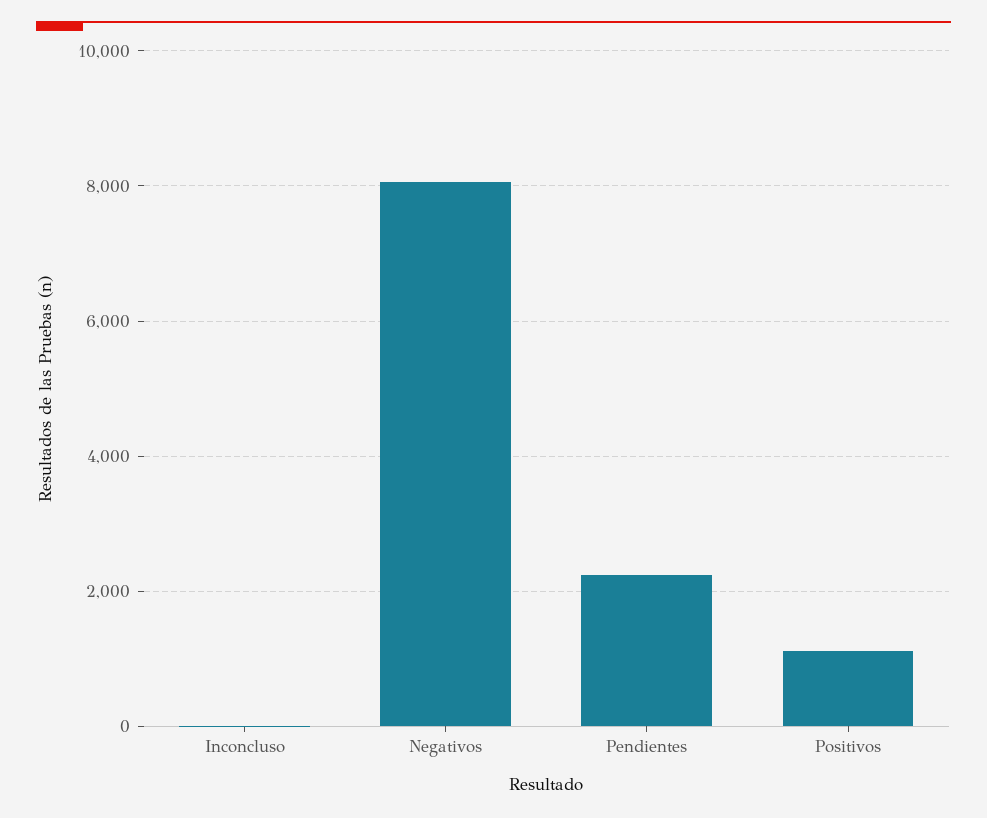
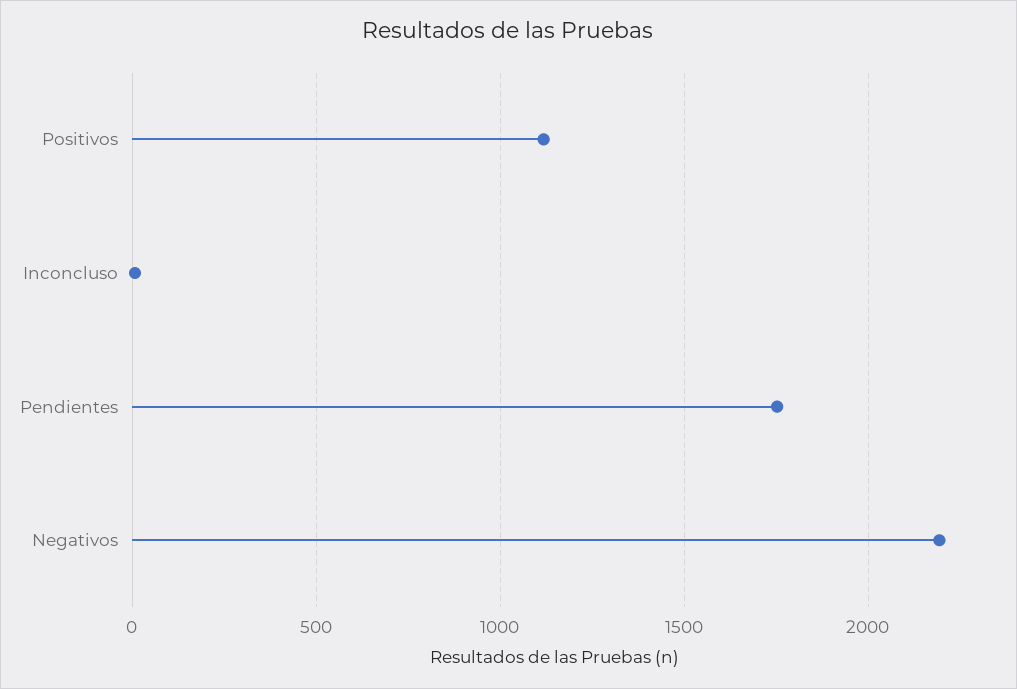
Negativos: 8000 -> 2200
Pendientes: 2200 -> 1750

